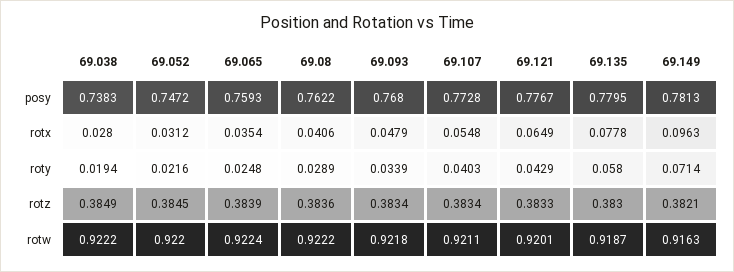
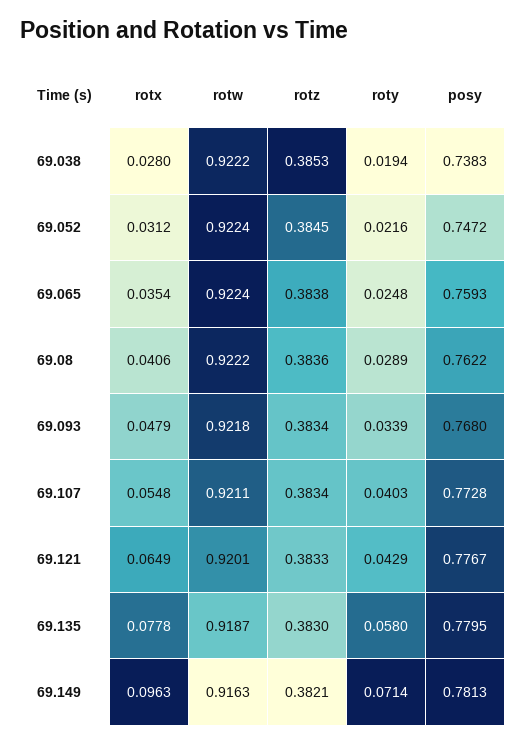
69.038, rotz: 0.3849 -> 0.3853
69.065, rotz: 0.3839 -> 0.3838
69.052, rotw: 0.922 -> 0.9224

